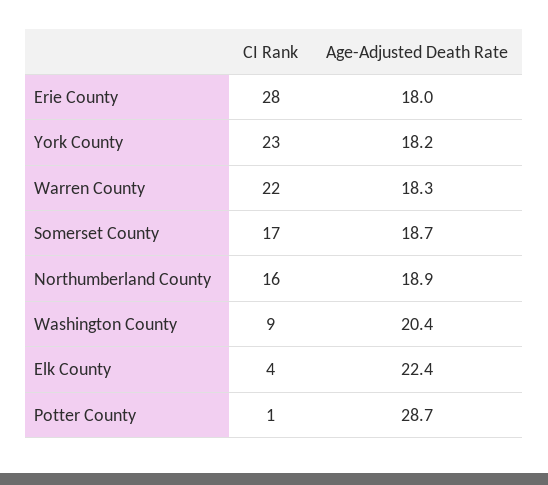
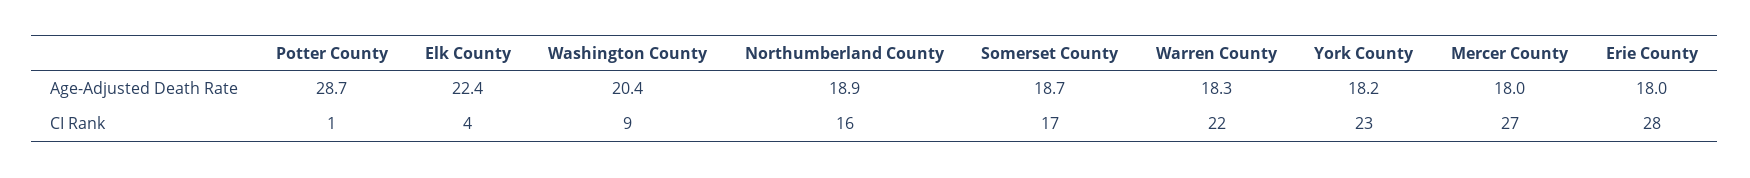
Age-Adjusted Death Rate, Mercer County: none -> 18
CI Rank, Mercer County: none -> 27

